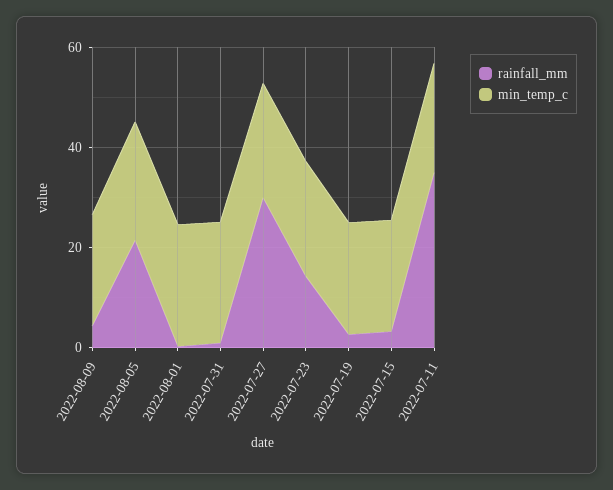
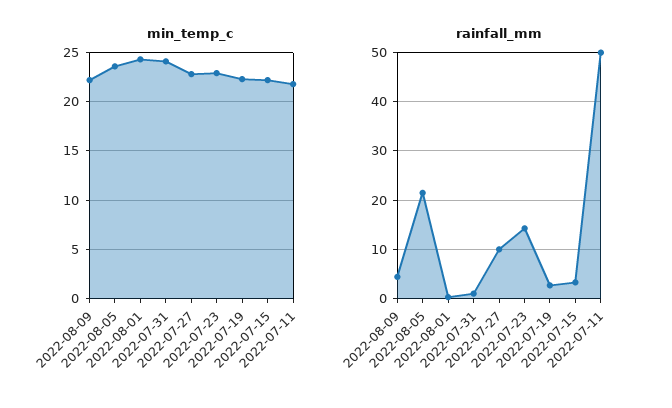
rainfall_mm, 2022-07-27: 30 -> 10
rainfall_mm, 2022-07-11: 35 -> 50

